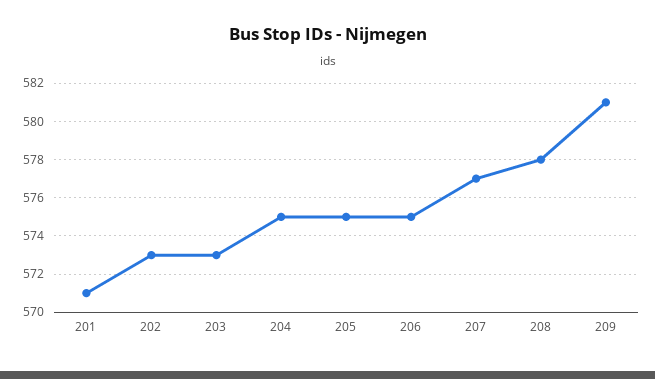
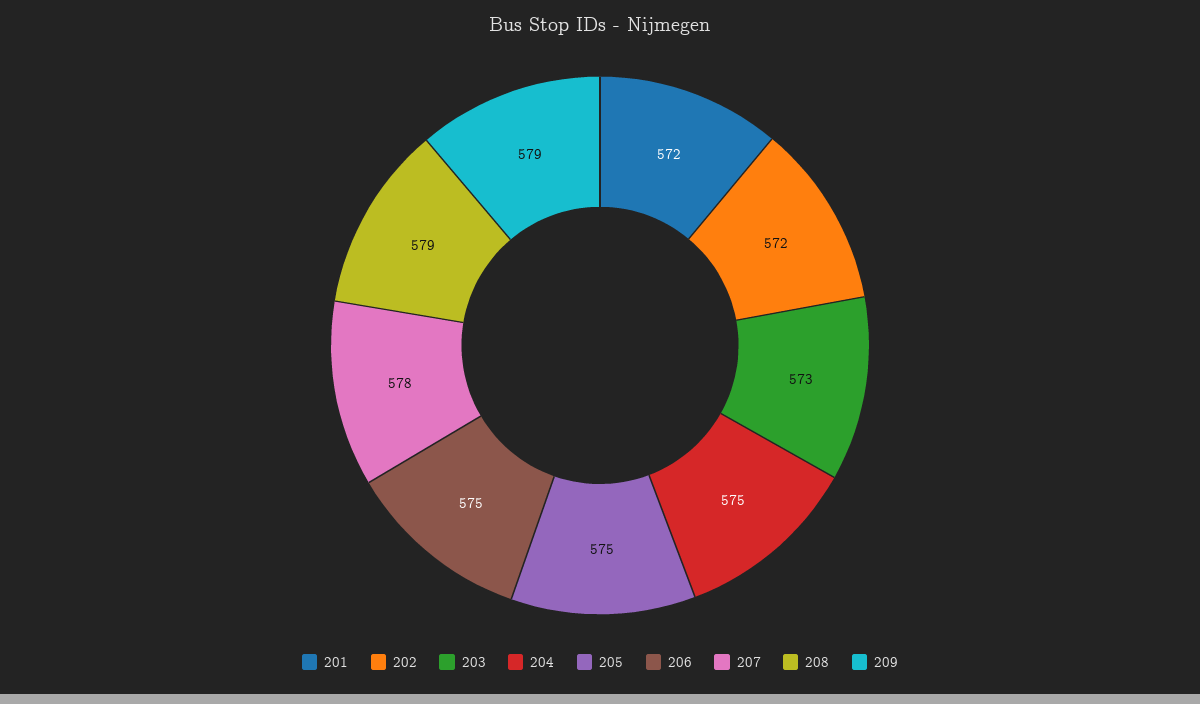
201: 571 -> 572
202: 573 -> 572
207: 577 -> 578
208: 578 -> 579
209: 581 -> 579

